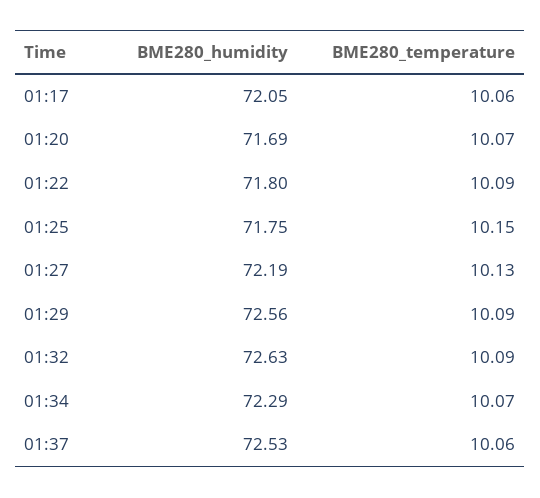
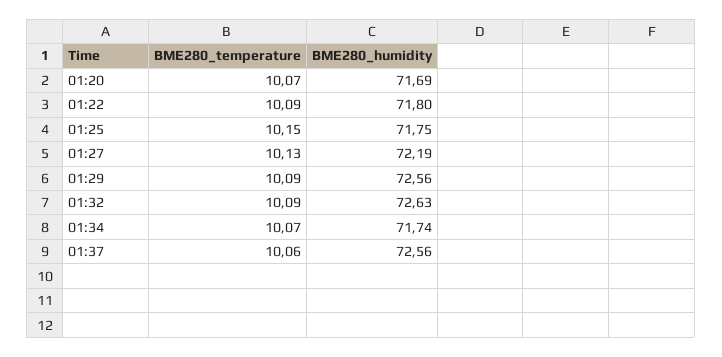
BME280_humidity, 01:17: 72.05 -> none
BME280_temperature, 01:17: 10.06 -> none
BME280_humidity, 01:34: 72.29 -> 71.74
BME280_humidity, 01:37: 72.53 -> 72.56

